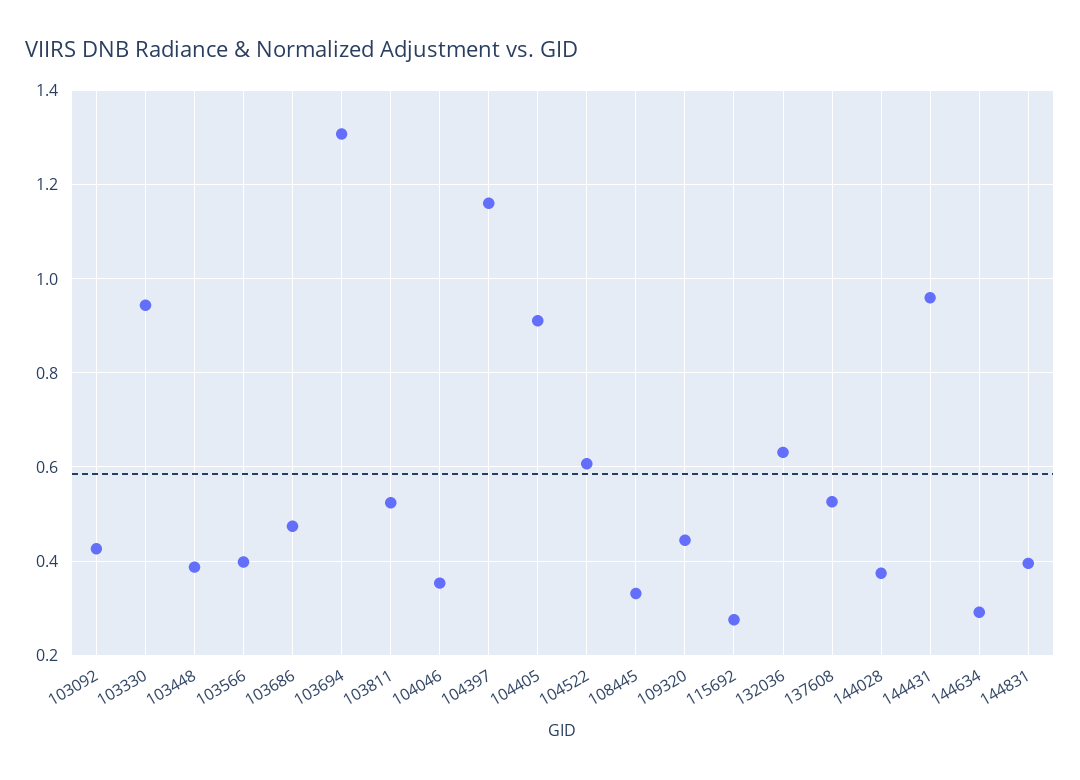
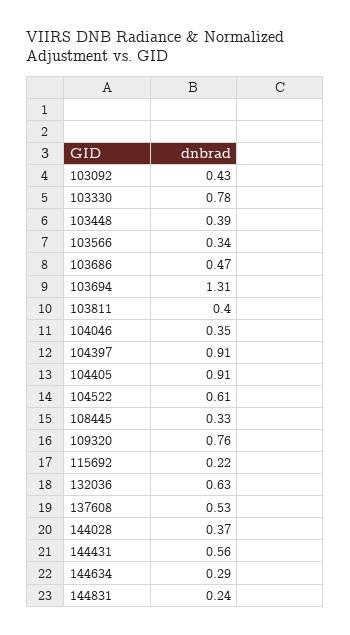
103330: 0.94 -> 0.78
103566: 0.4 -> 0.34
103811: 0.52 -> 0.4
104397: 1.16 -> 0.91
109320: 0.44 -> 0.76
115692: 0.28 -> 0.22
144431: 0.96 -> 0.56
144831: 0.4 -> 0.24

